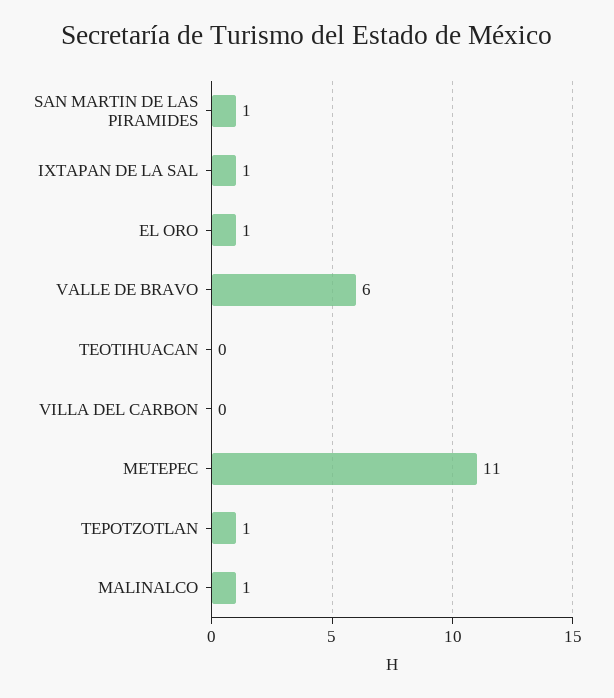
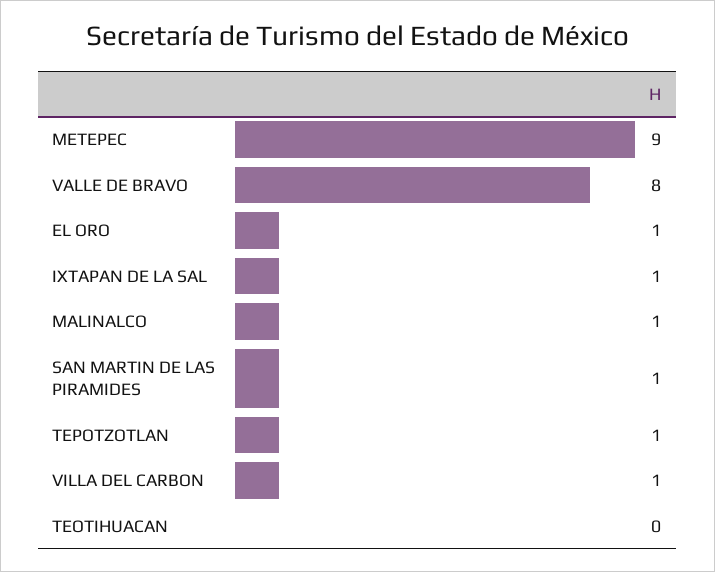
VALLE DE BRAVO: 6 -> 8
VILLA DEL CARBON: 0 -> 1
METEPEC: 11 -> 9

